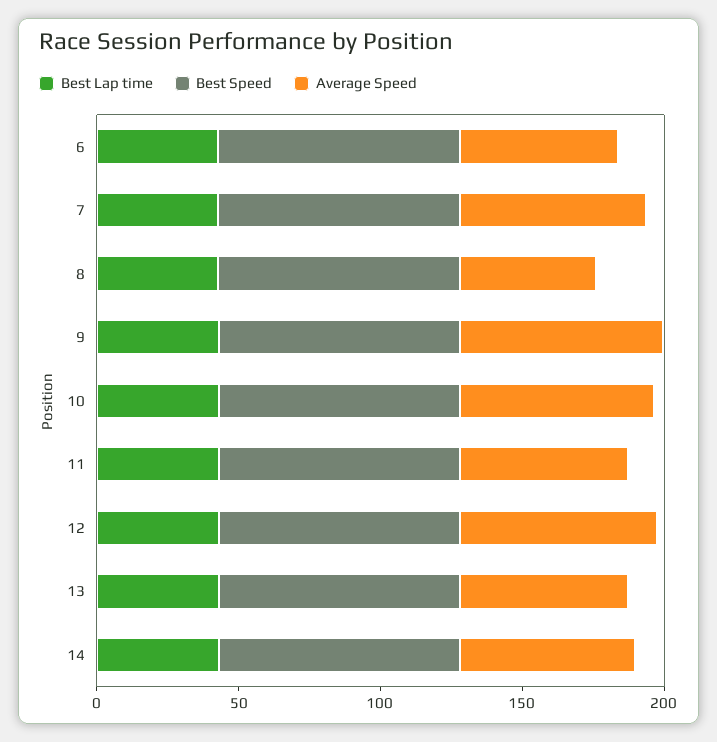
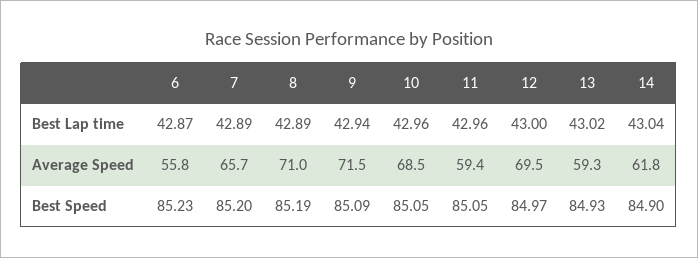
Average Speed, 8: 50 -> 71

